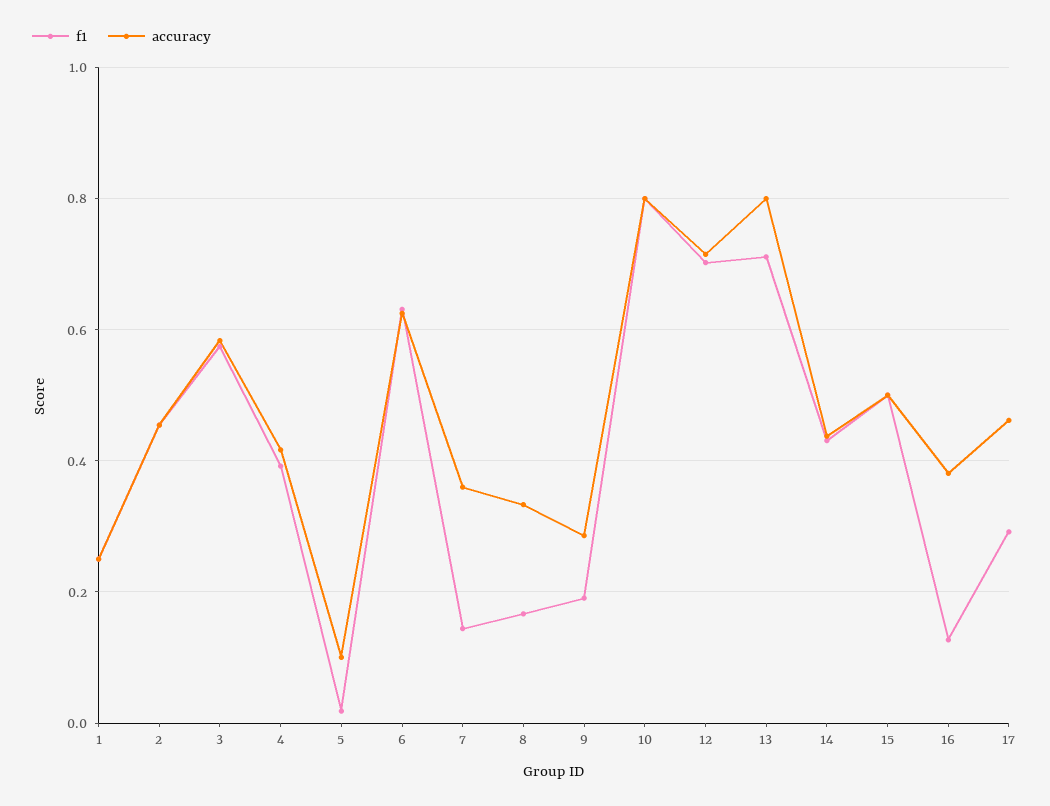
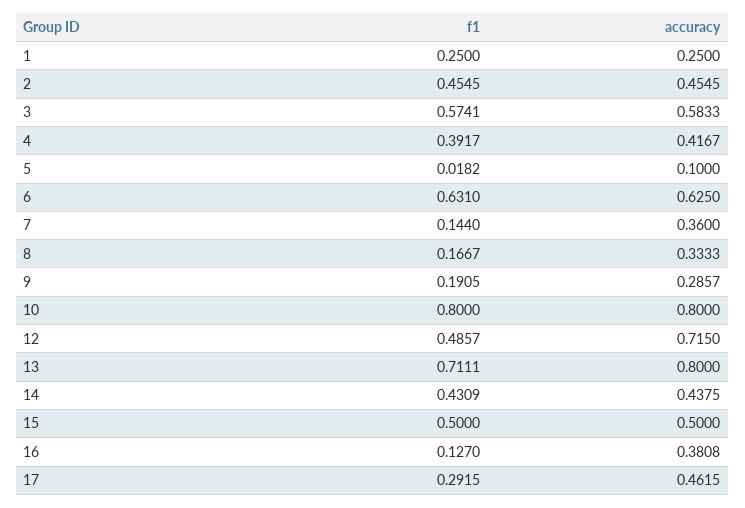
f1, 12: 0.7 -> 0.4857

